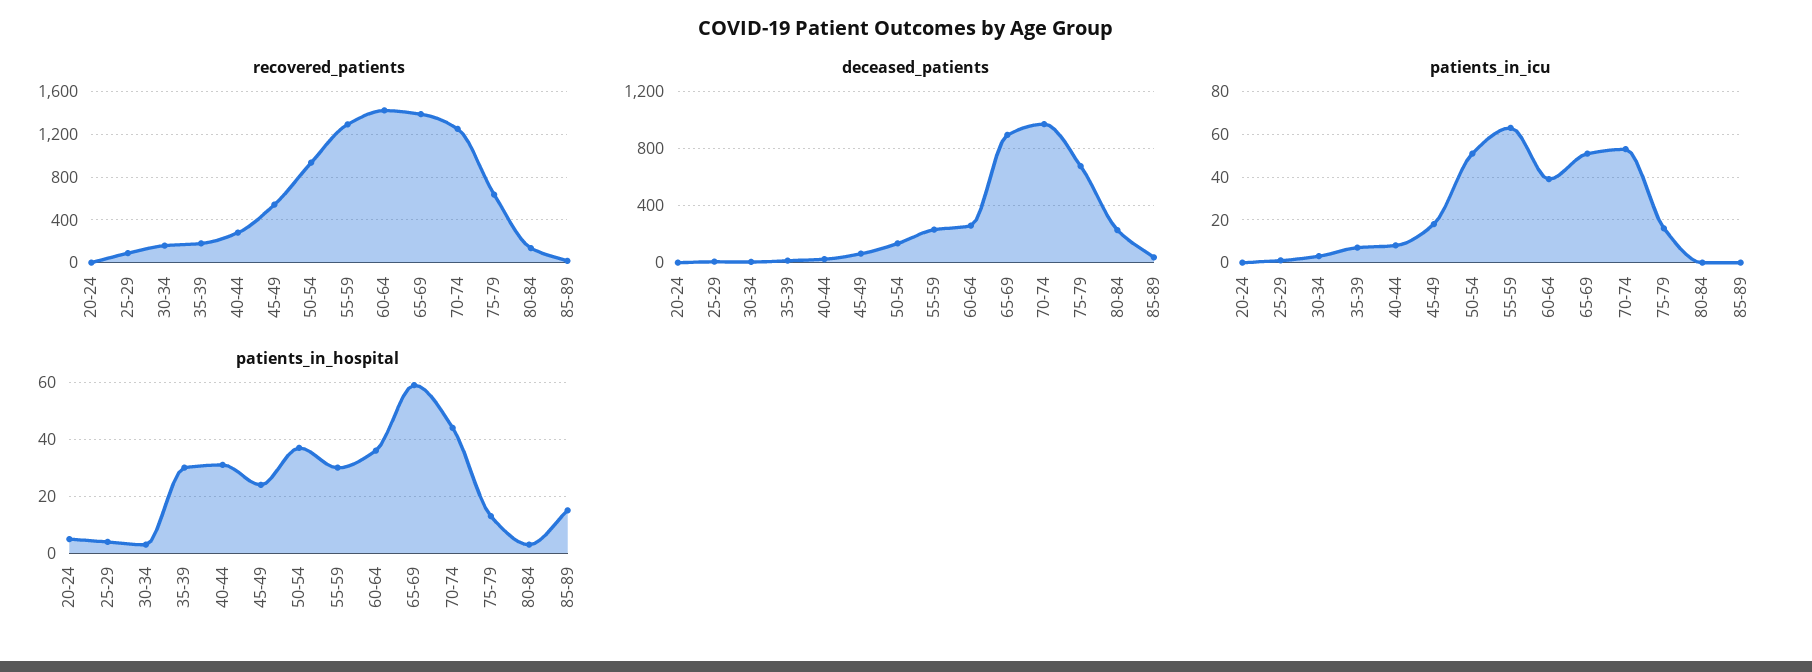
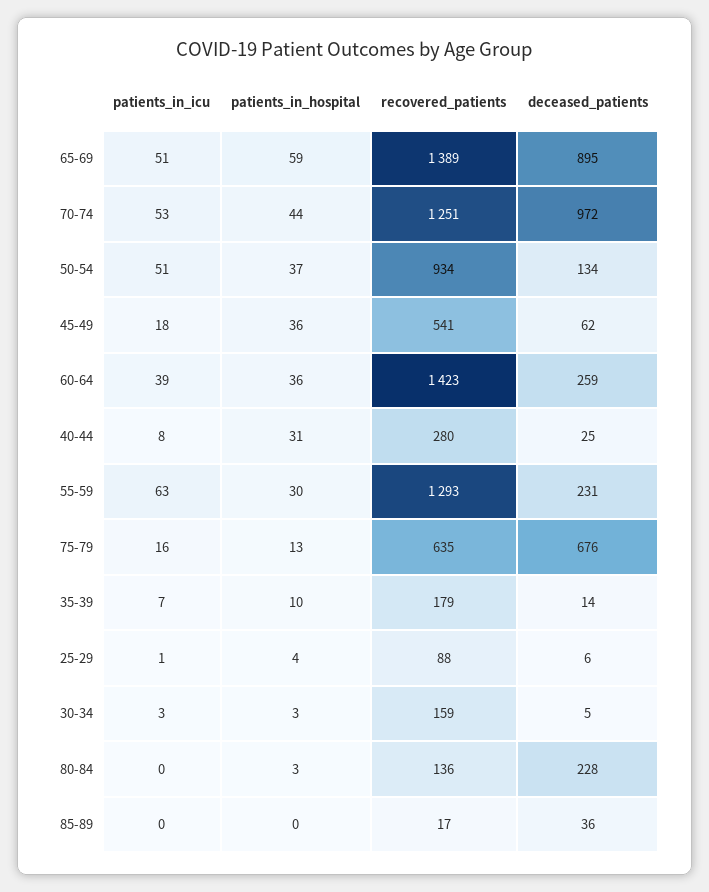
recovered_patients, 20-24: 0 -> none
deceased_patients, 20-24: 0 -> none
patients_in_icu, 20-24: 0 -> none
patients_in_hospital, 20-24: 5 -> none
patients_in_hospital, 35-39: 30 -> 10
patients_in_hospital, 45-49: 25 -> 36
patients_in_hospital, 85-89: 15 -> 0

